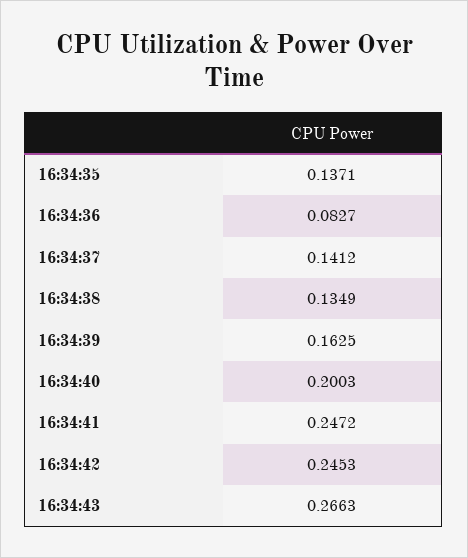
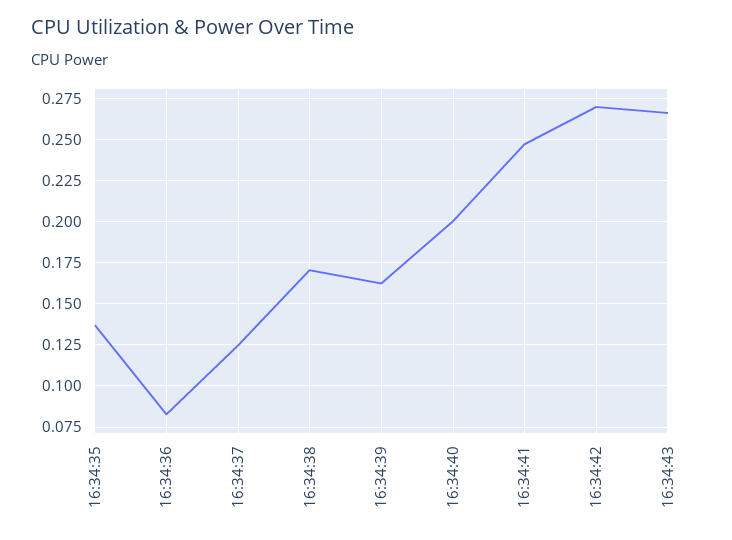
16:34:37: 0.1412 -> 0.125
16:34:38: 0.1349 -> 0.17
16:34:42: 0.2453 -> 0.27

